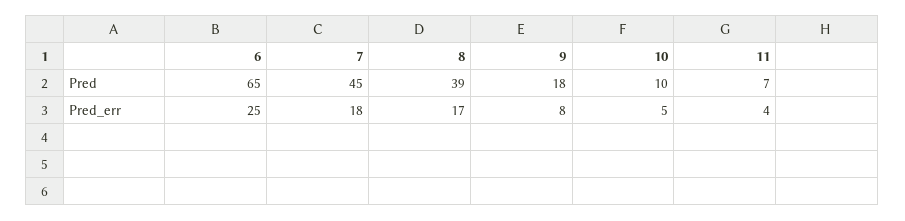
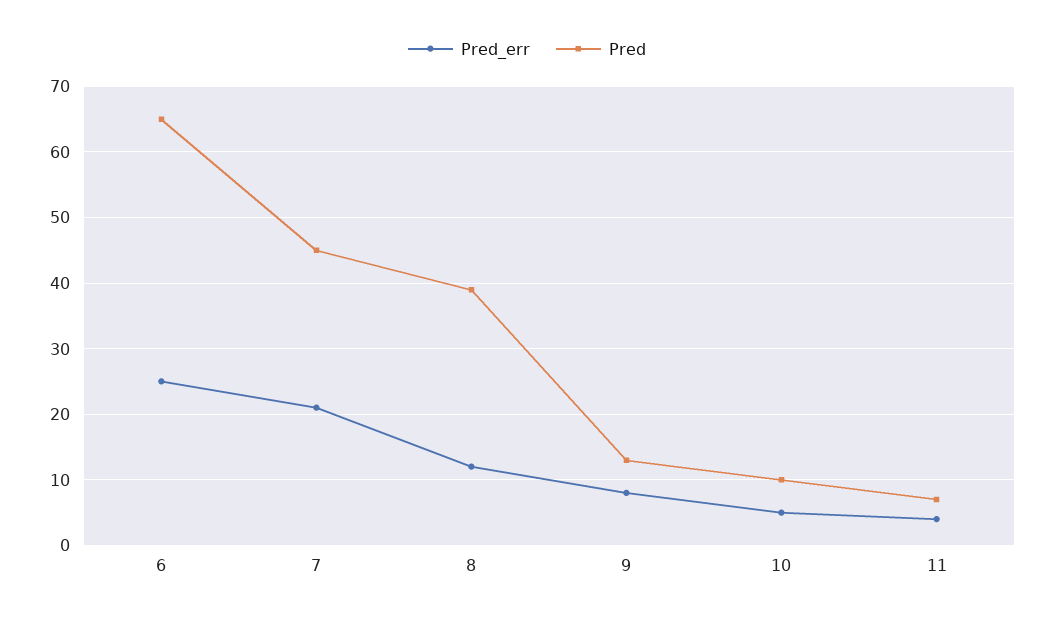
Pred, 9: 18 -> 13
Pred_err, 7: 18 -> 21
Pred_err, 8: 17 -> 12

